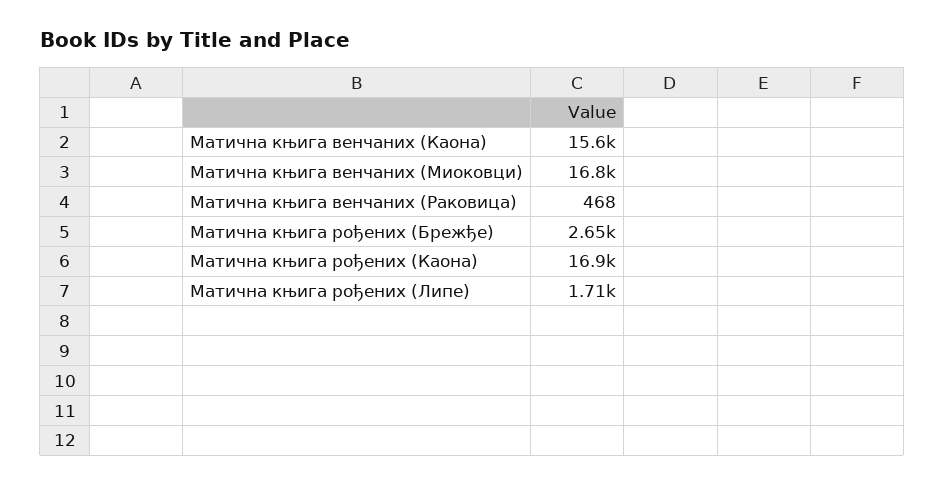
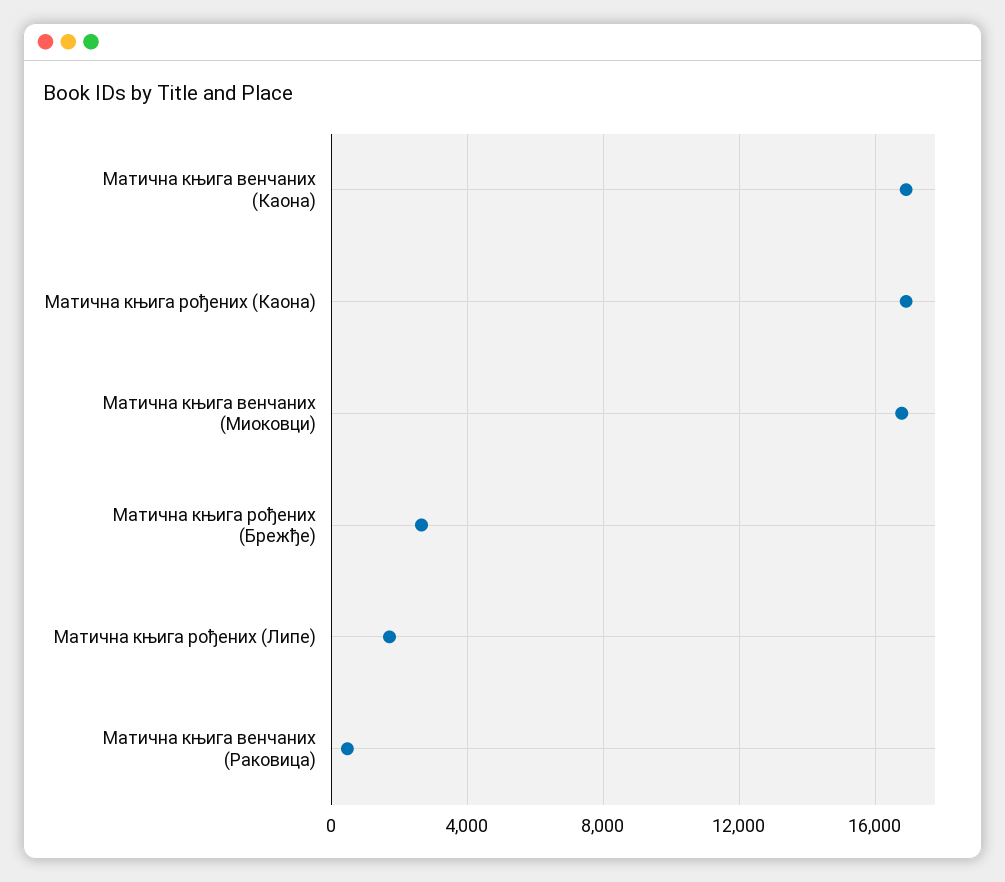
Матична књига венчаних (Каона): 15600 -> 17000

